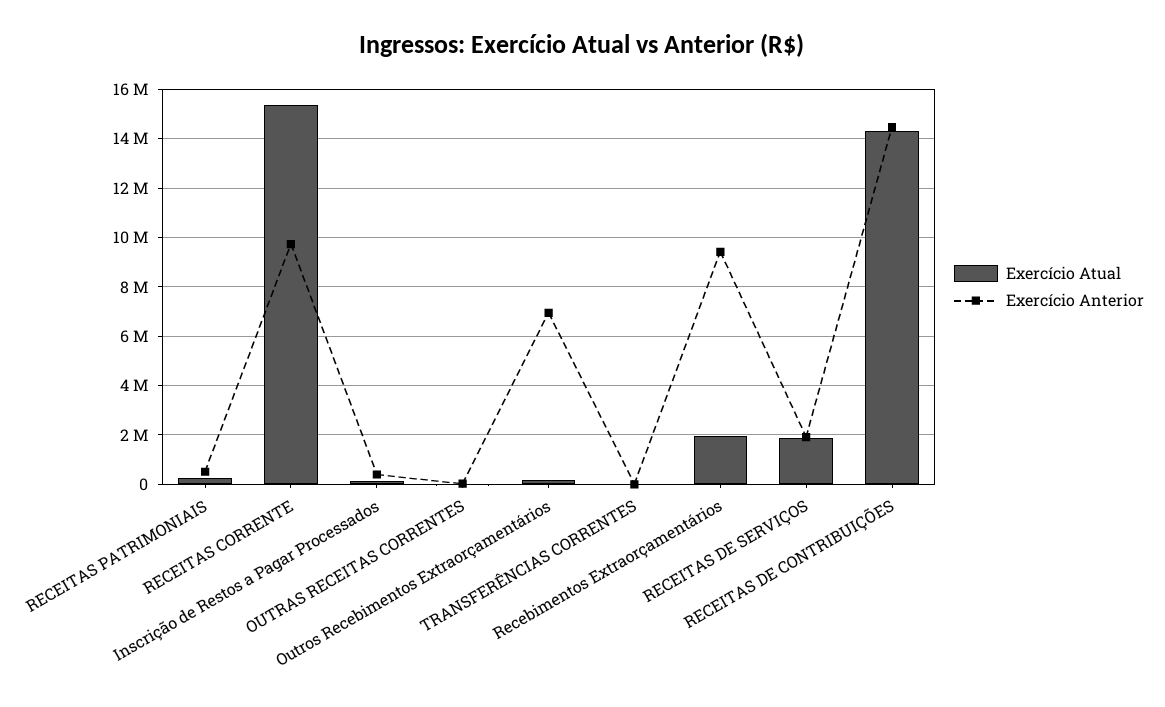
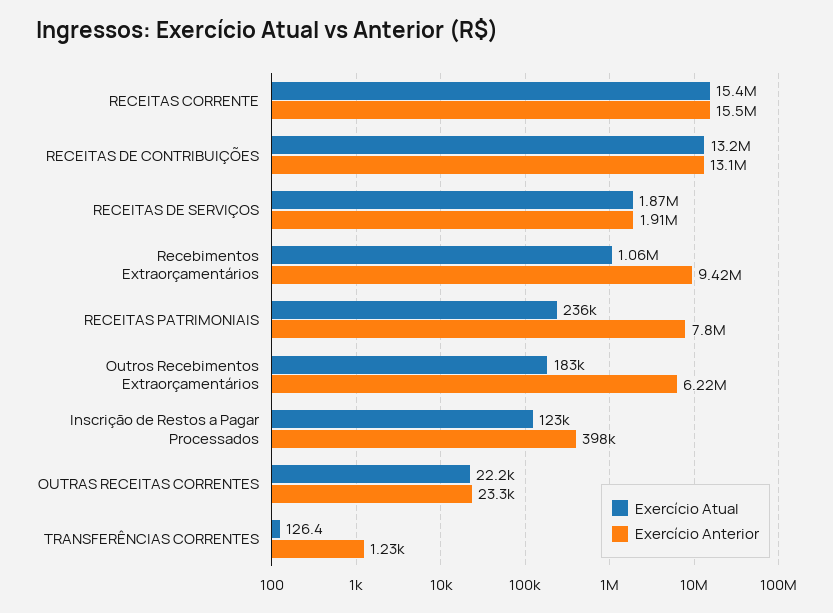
Exercício Anterior, RECEITAS PATRIMONIAIS: 500000 -> 7800000
Exercício Anterior, RECEITAS CORRENTE: 9750000 -> 15500000
Exercício Anterior, Outros Recebimentos Extraorçamentários: 7000000 -> 6220000
Exercício Atual, Recebimentos Extraorçamentários: 2000000 -> 1060000
Exercício Atual, RECEITAS DE CONTRIBUIÇÕES: 14250000 -> 13200000
Exercício Anterior, RECEITAS DE CONTRIBUIÇÕES: 14500000 -> 13100000

